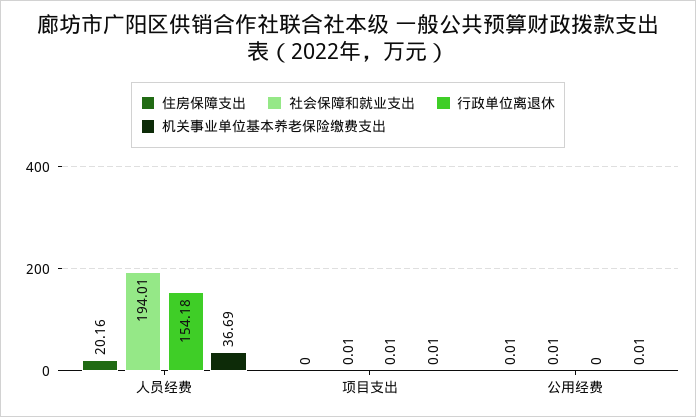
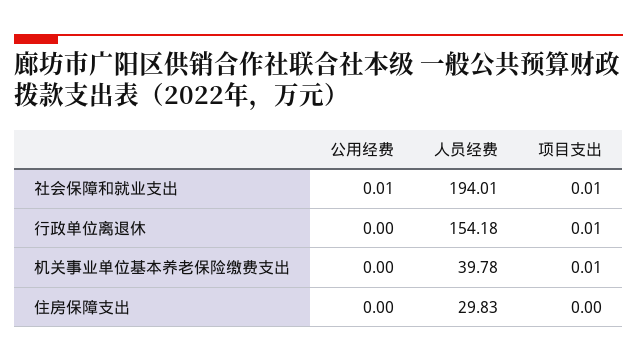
住房保障支出, 人员经费: 20.16 -> 29.83
机关事业单位基本养老保险缴费支出, 人员经费: 36.69 -> 39.78
住房保障支出, 公用经费: 0.01 -> 0
机关事业单位基本养老保险缴费支出, 公用经费: 0.01 -> 0

